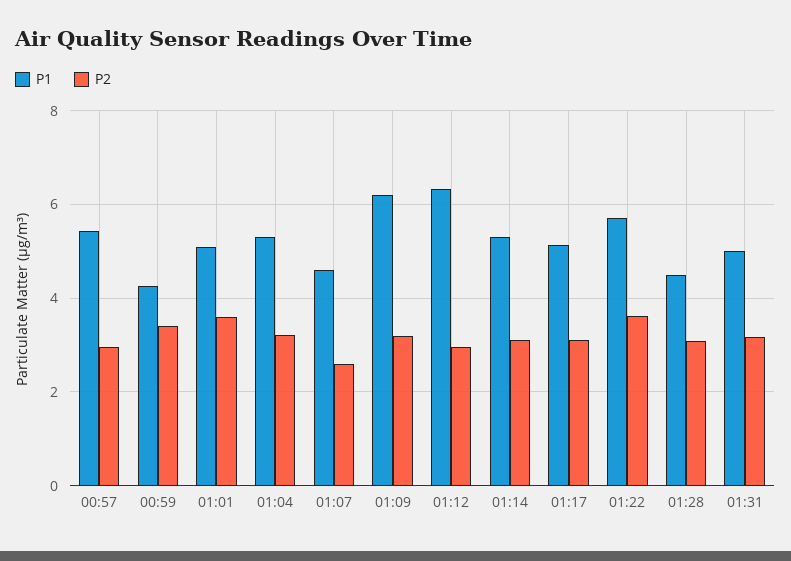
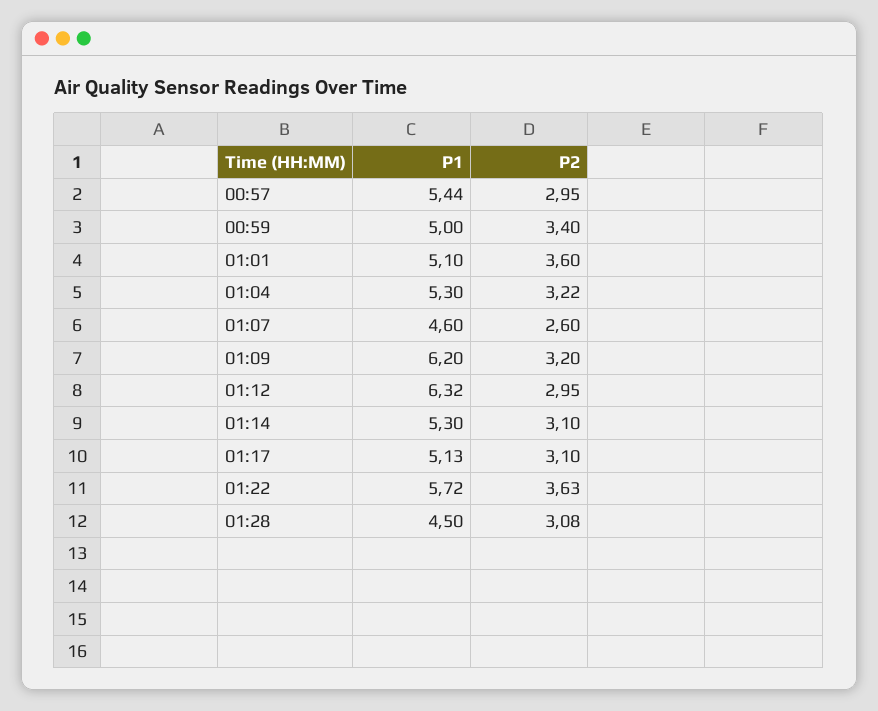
P1, 00:59: 4.2 -> 5
P1, 01:31: 5 -> none
P2, 01:31: 3.2 -> none

